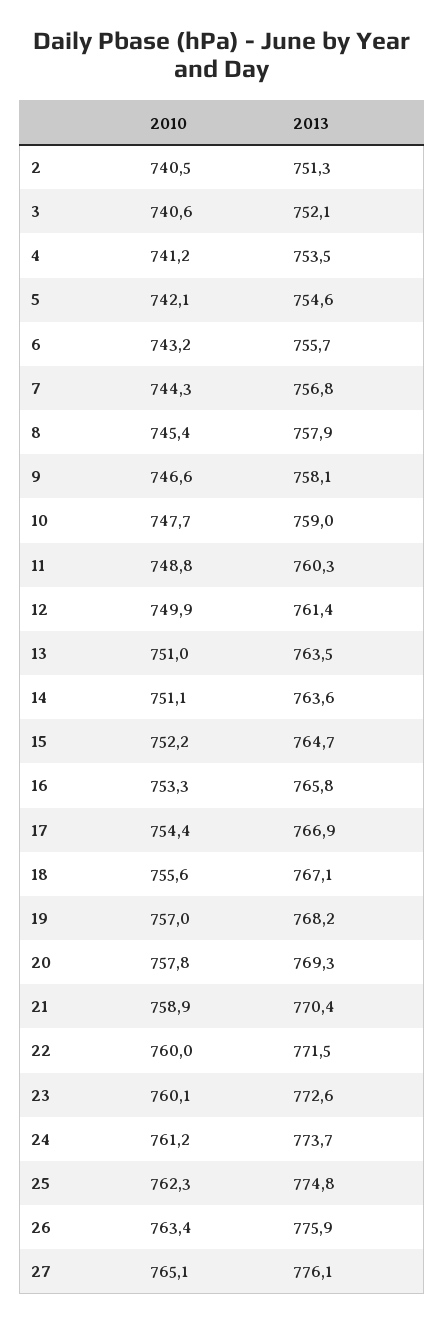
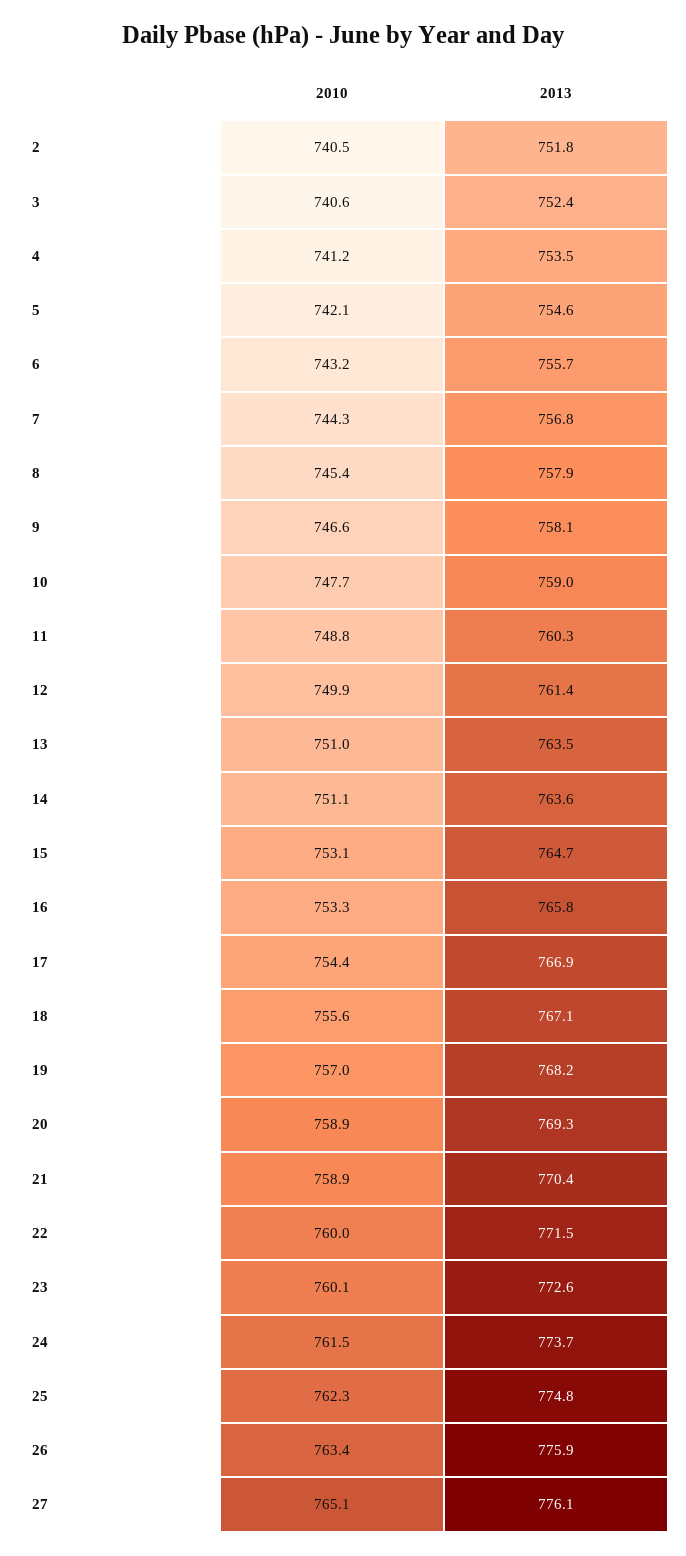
2013, 2: 751.3 -> 751.8
2013, 3: 752.1 -> 752.4
2010, 15: 752.2 -> 753.1
2010, 20: 757.8 -> 758.9
2010, 24: 761.2 -> 761.5

